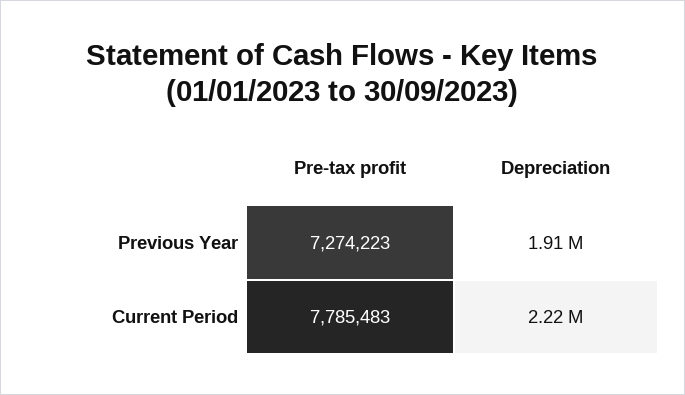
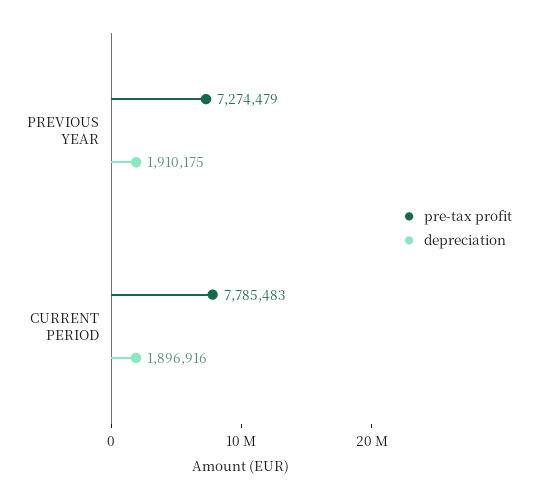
Pre-tax profit, Previous Year: 7274223 -> 7274479
Depreciation, Current Period: 2220000 -> 1896916

